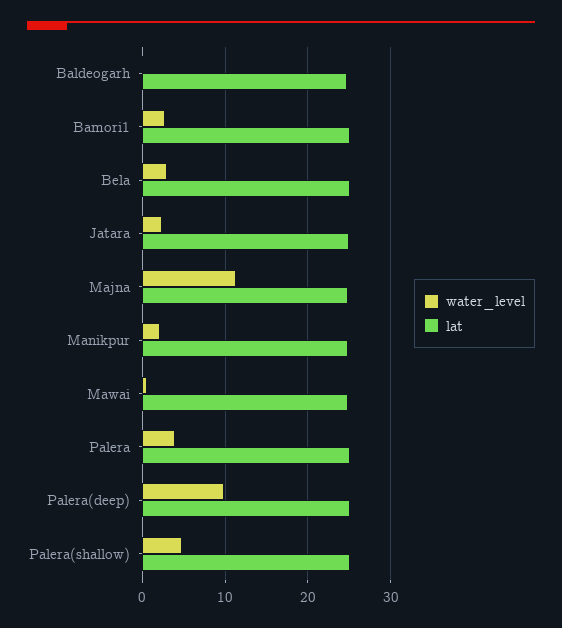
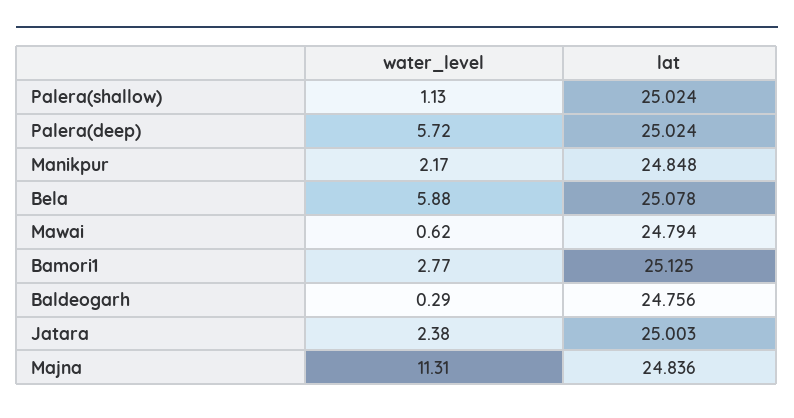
water_level, Bela: 3 -> 5.88
water_level, Palera: 4 -> none
lat, Palera: 25 -> none
water_level, Palera(deep): 10 -> 5.72
water_level, Palera(shallow): 5 -> 1.13

